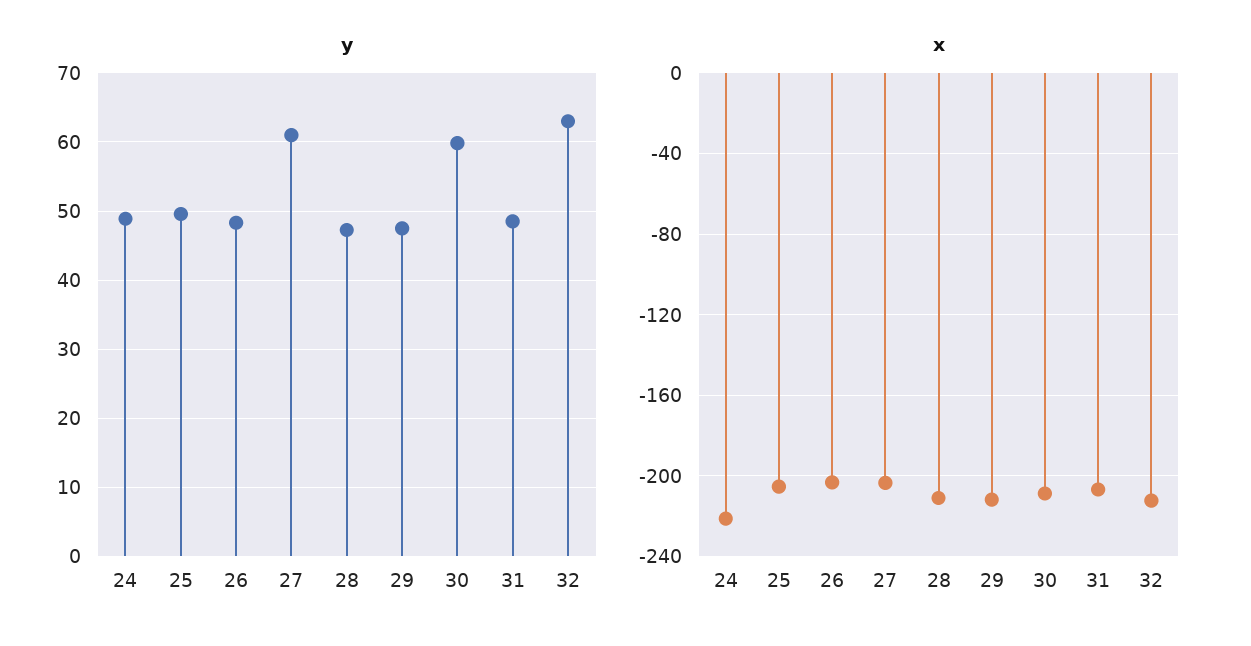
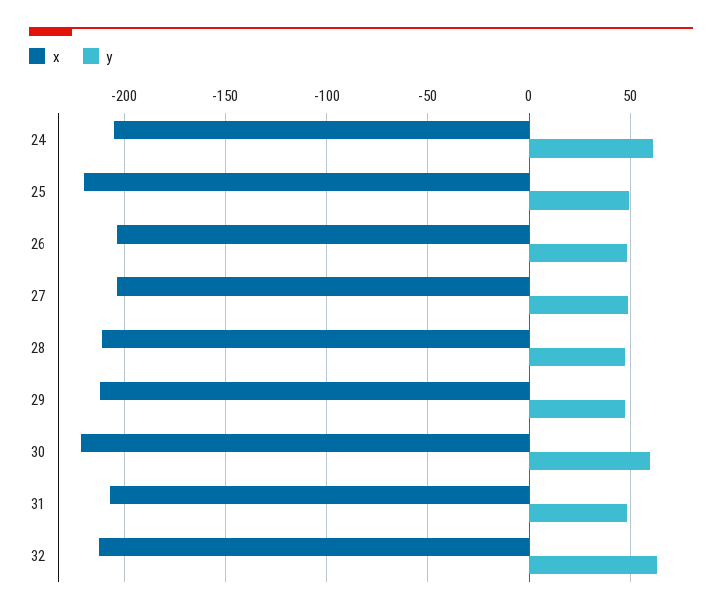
y, 24: 49 -> 60
y, 27: 61 -> 50
x, 24: -220 -> -205
x, 25: -205 -> -220
x, 30: -210 -> -220

